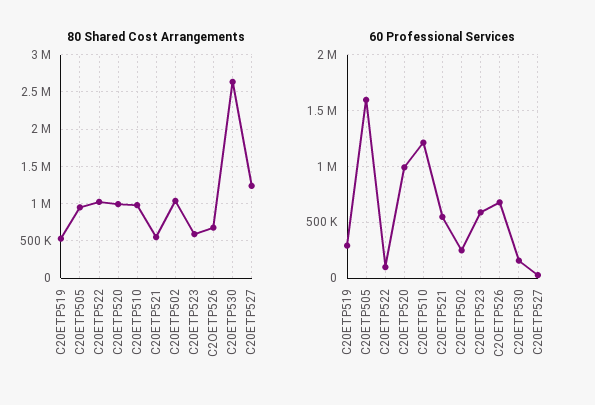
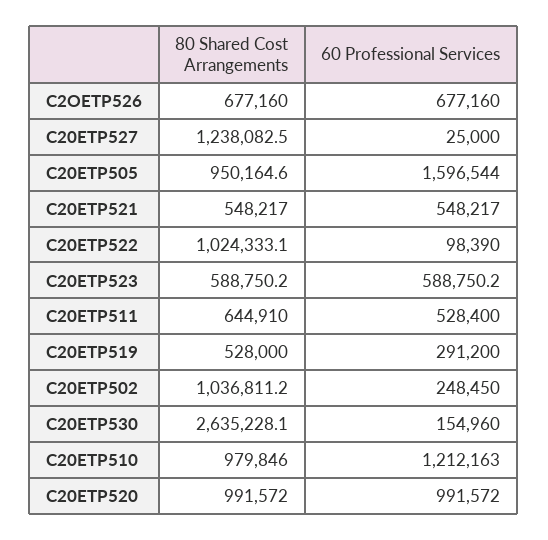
80 Shared Cost Arrangements, C20ETP511: none -> 644910
60 Professional Services, C20ETP511: none -> 528400

